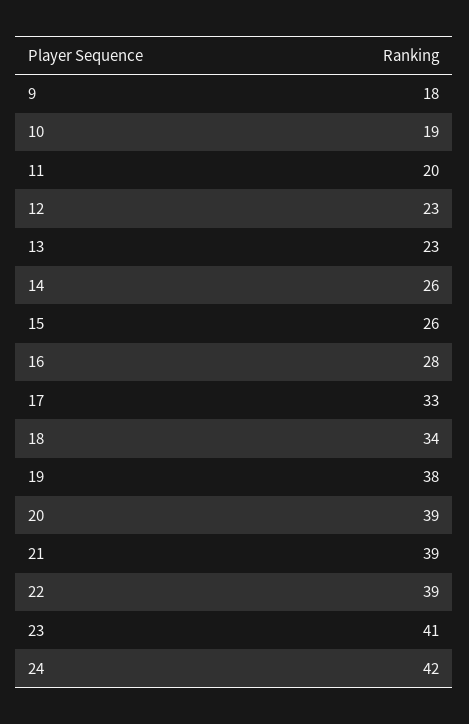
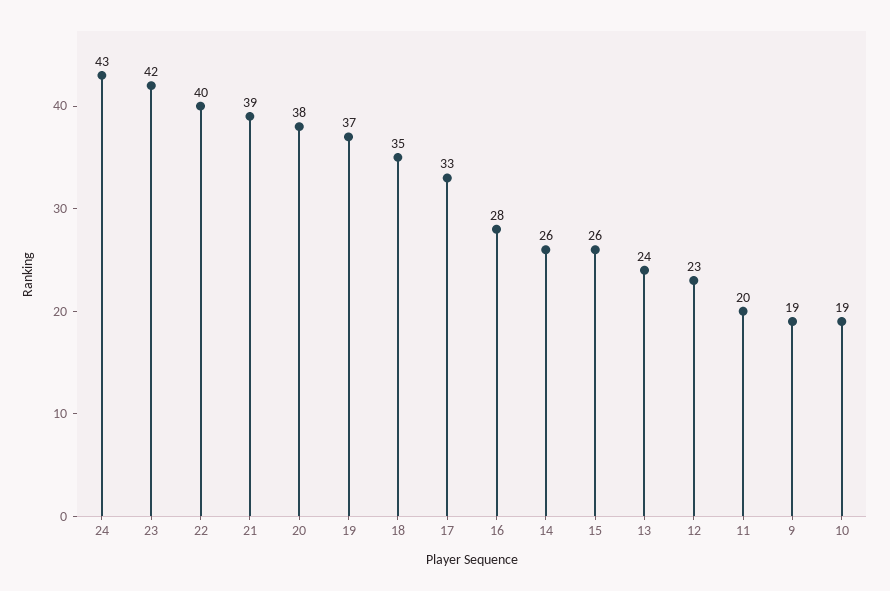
9: 18 -> 19
13: 23 -> 24
18: 34 -> 35
19: 38 -> 37
20: 39 -> 38
22: 39 -> 40
23: 41 -> 42
24: 42 -> 43

